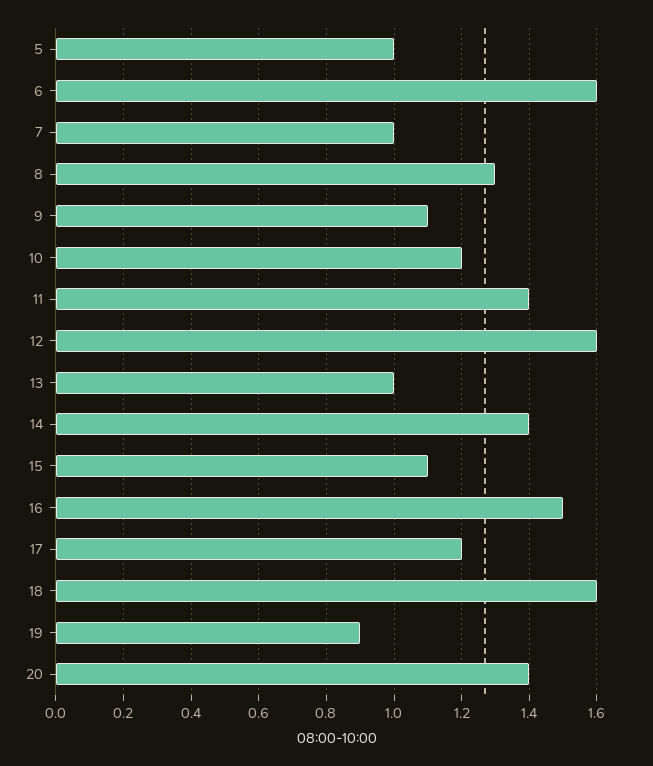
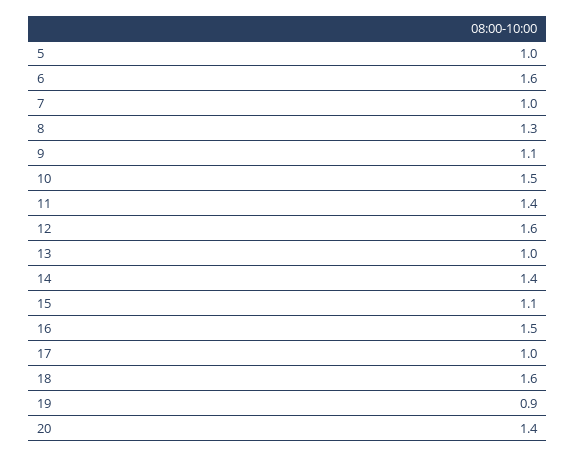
10: 1.2 -> 1.5
17: 1.2 -> 1

